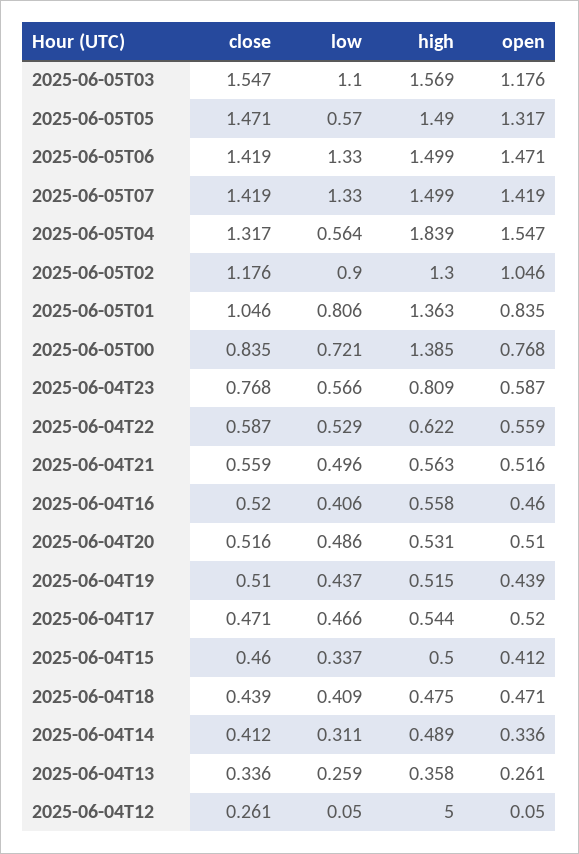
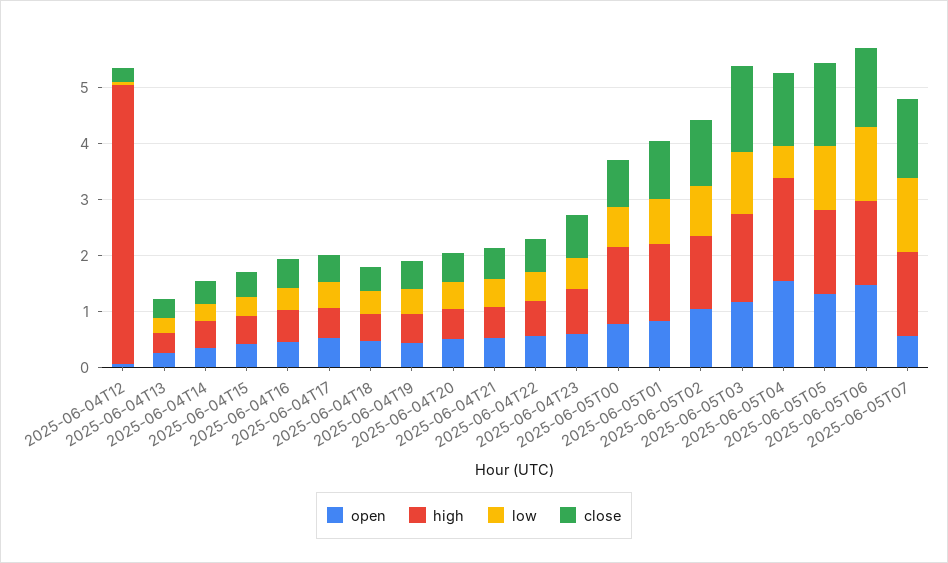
low, 2025-06-05T05: 0.57 -> 1.2
open, 2025-06-05T07: 1.419 -> 0.6

